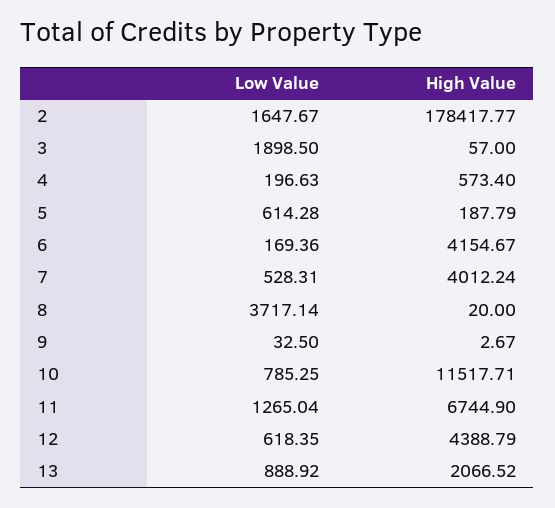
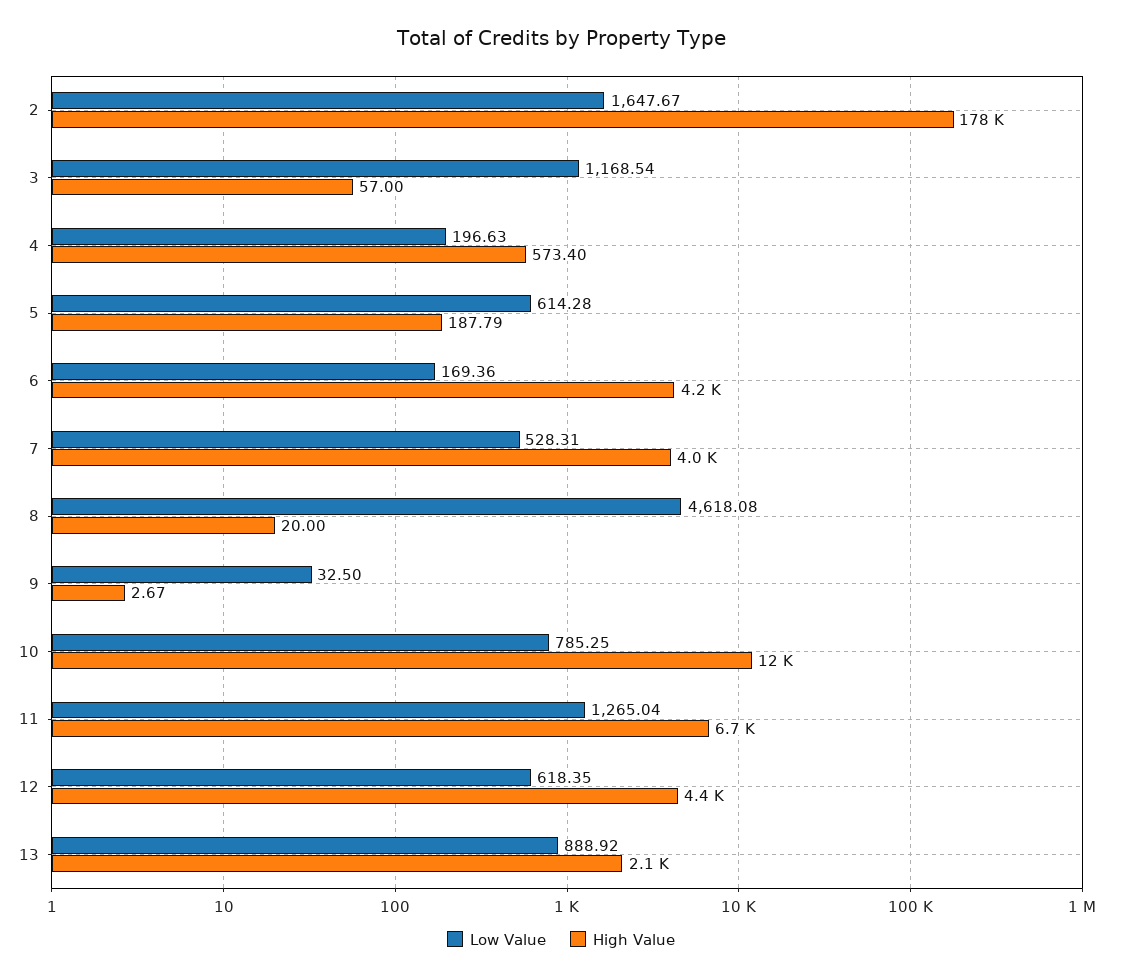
Low Value, 3: 1898.5 -> 1168.54
Low Value, 8: 3717.14 -> 4618.08

